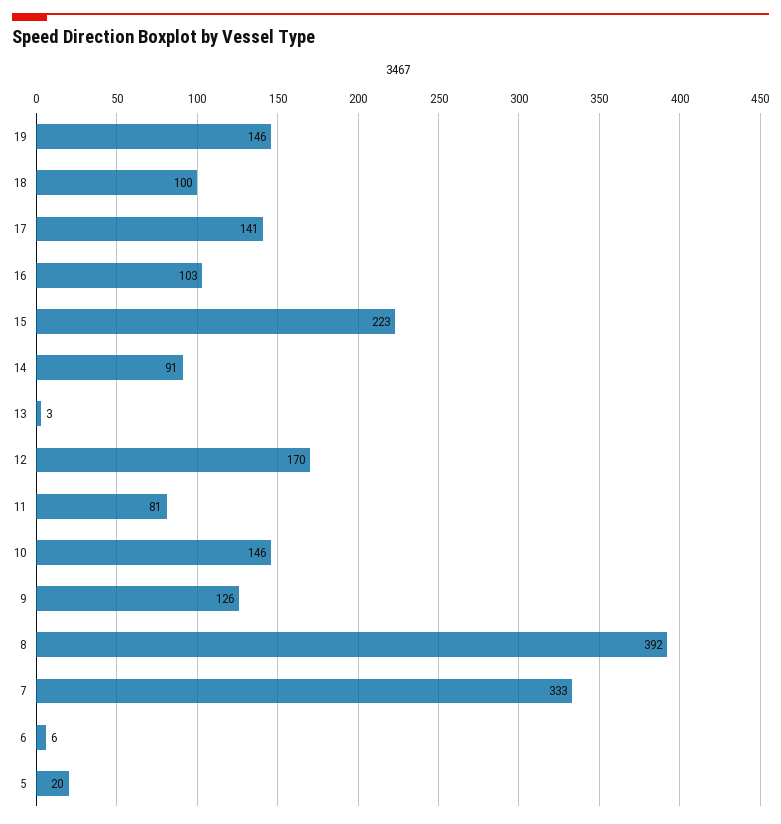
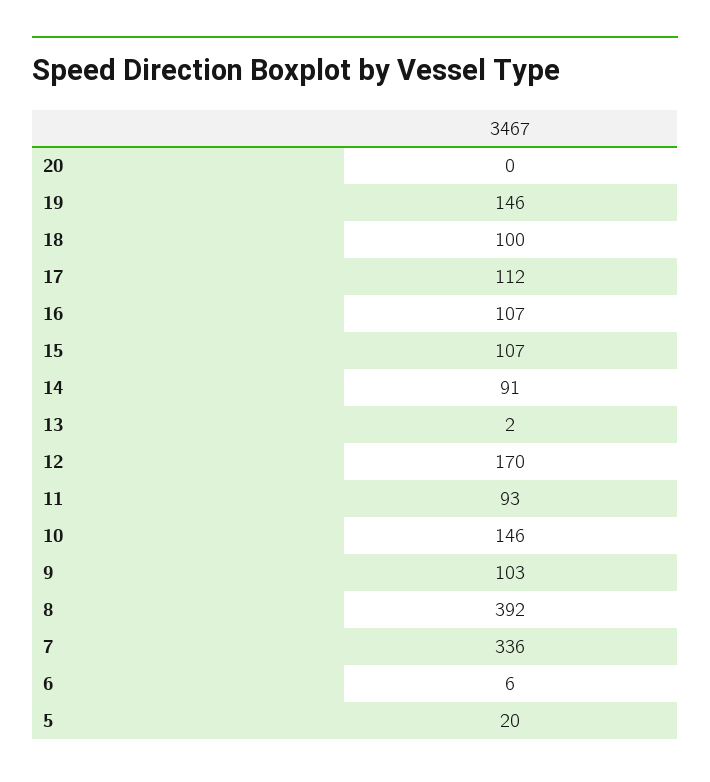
17: 141 -> 112
16: 103 -> 107
15: 223 -> 107
13: 3 -> 2
11: 81 -> 93
9: 126 -> 103
7: 333 -> 336
20: none -> 0

